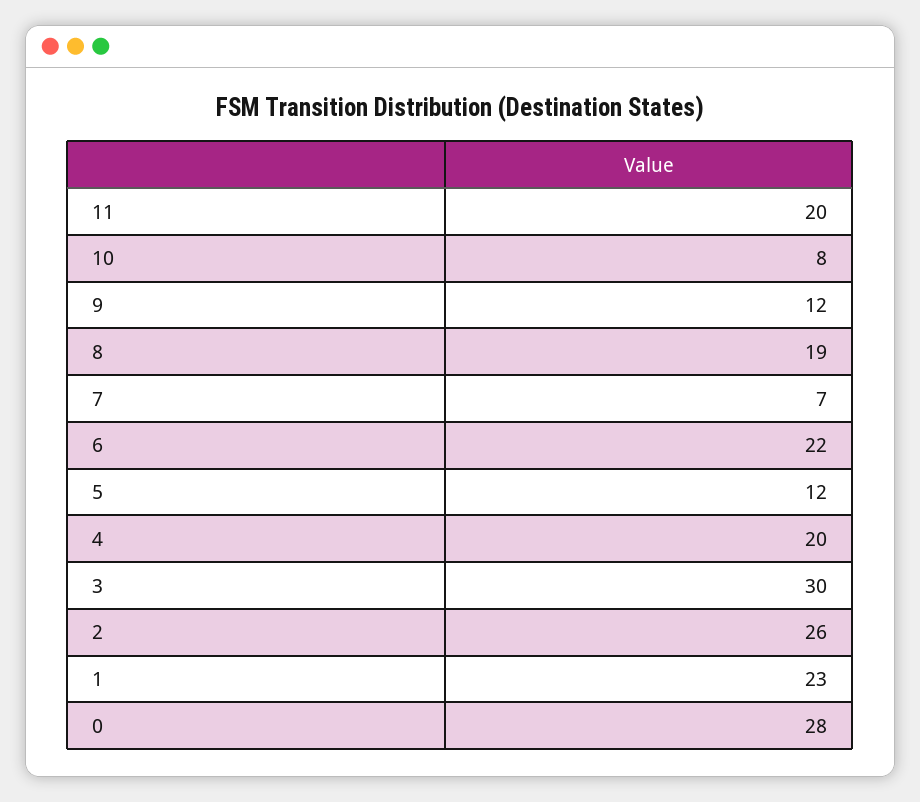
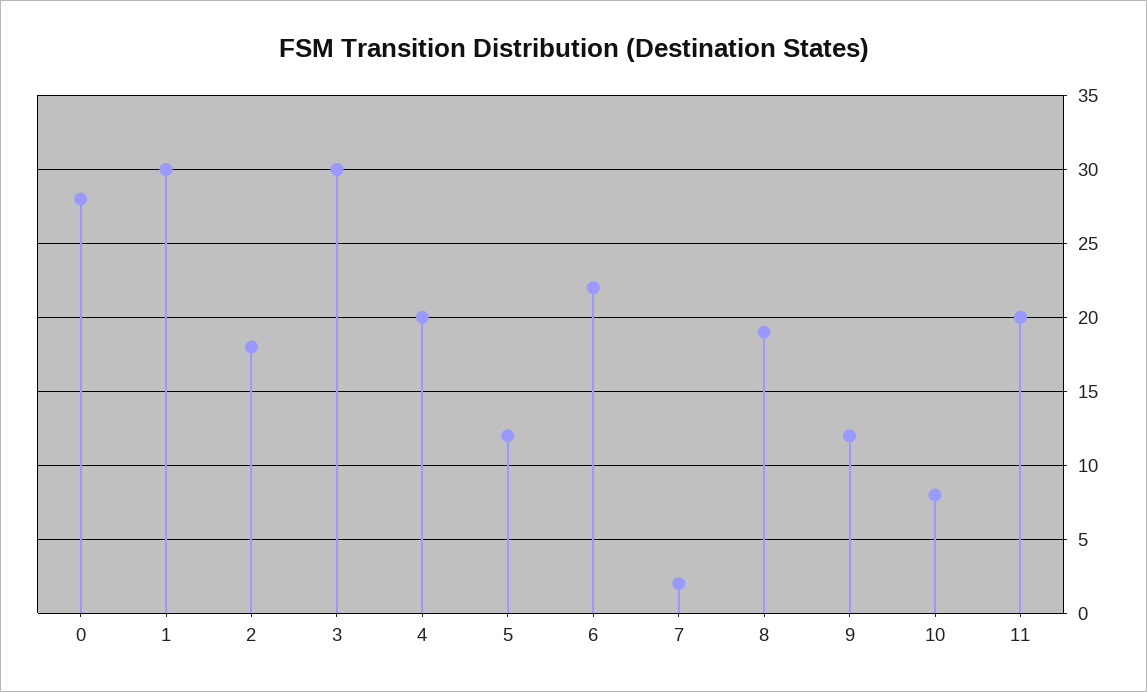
7: 7 -> 2
2: 26 -> 18
1: 23 -> 30

